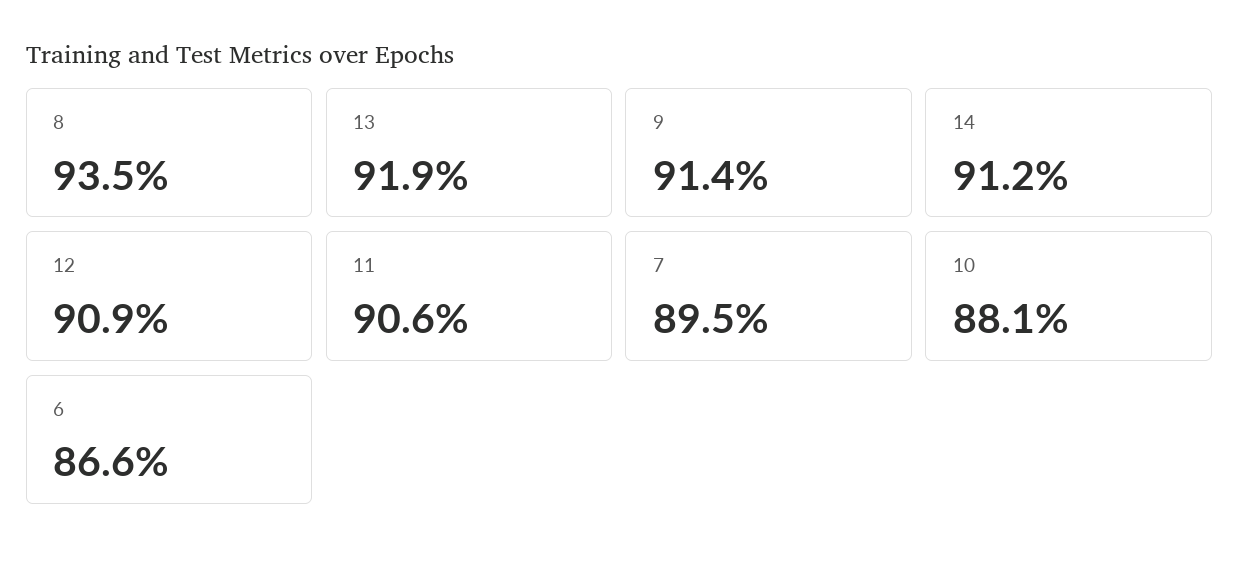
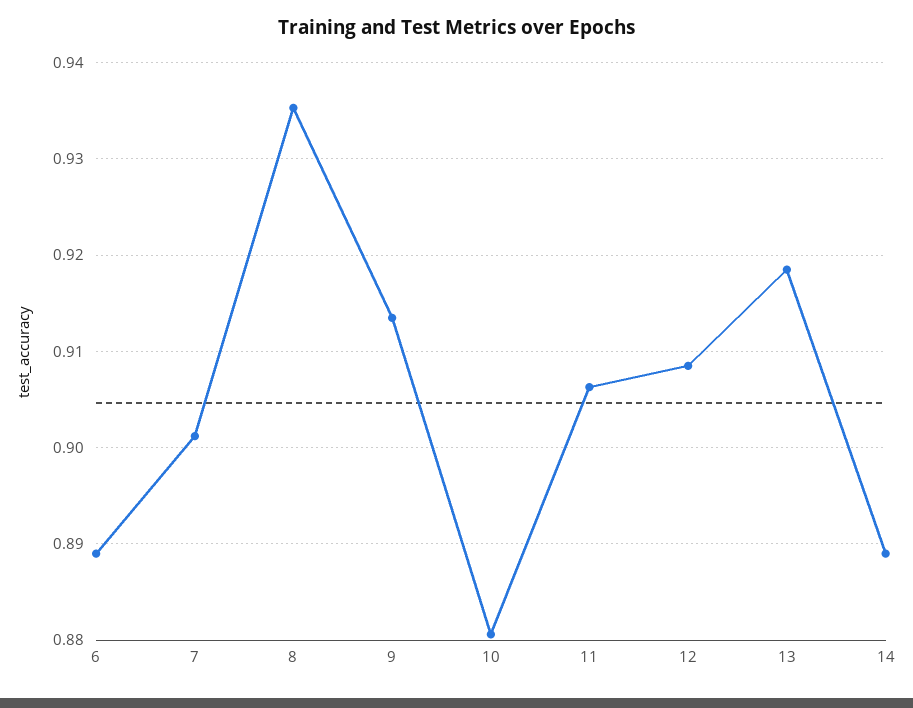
14: 0.912 -> 0.889
7: 0.895 -> 0.901
6: 0.866 -> 0.889

